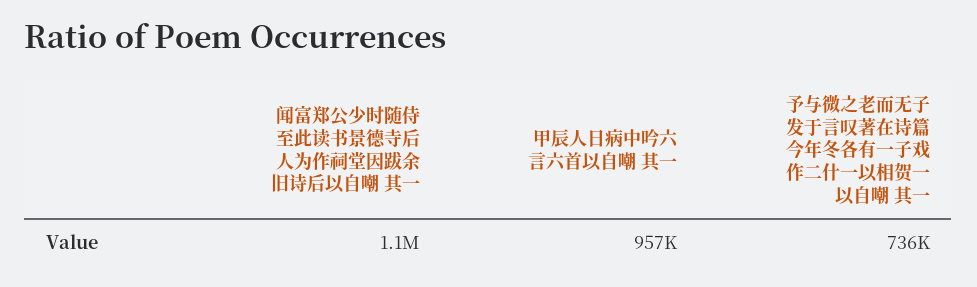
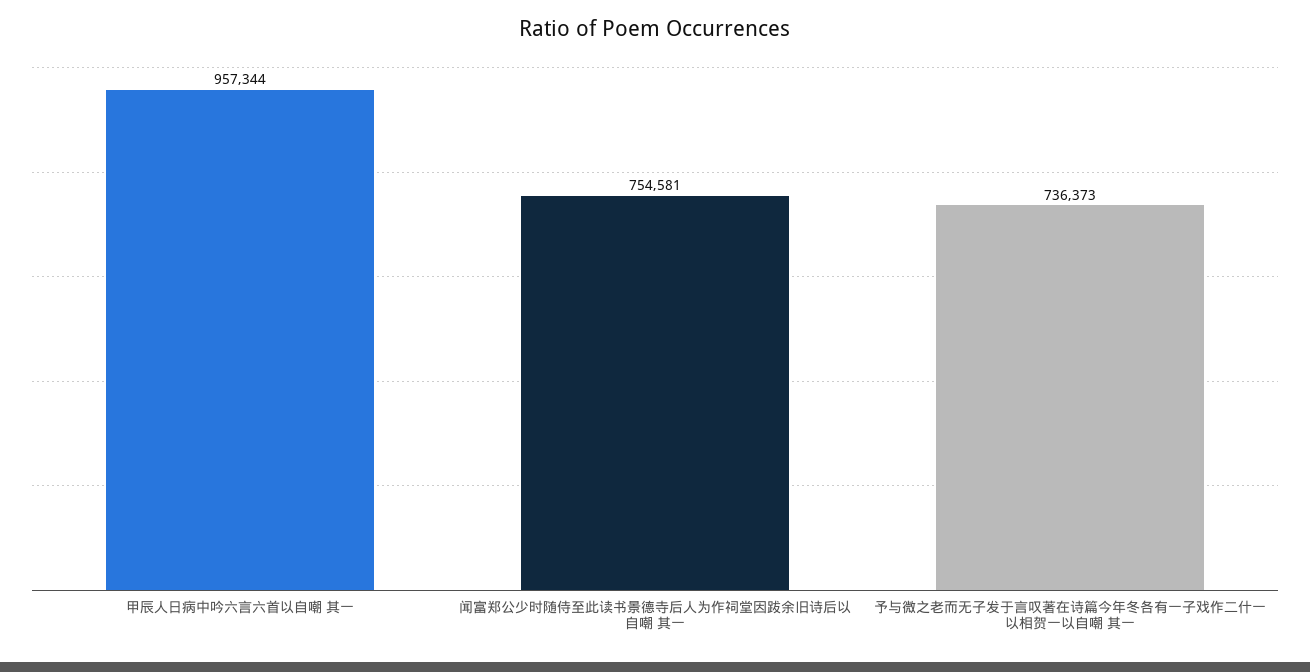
闻富郑公少时随侍至此读书景德寺后人为作祠堂因跋余旧诗后以自嘲 其一: 1100000 -> 754581

